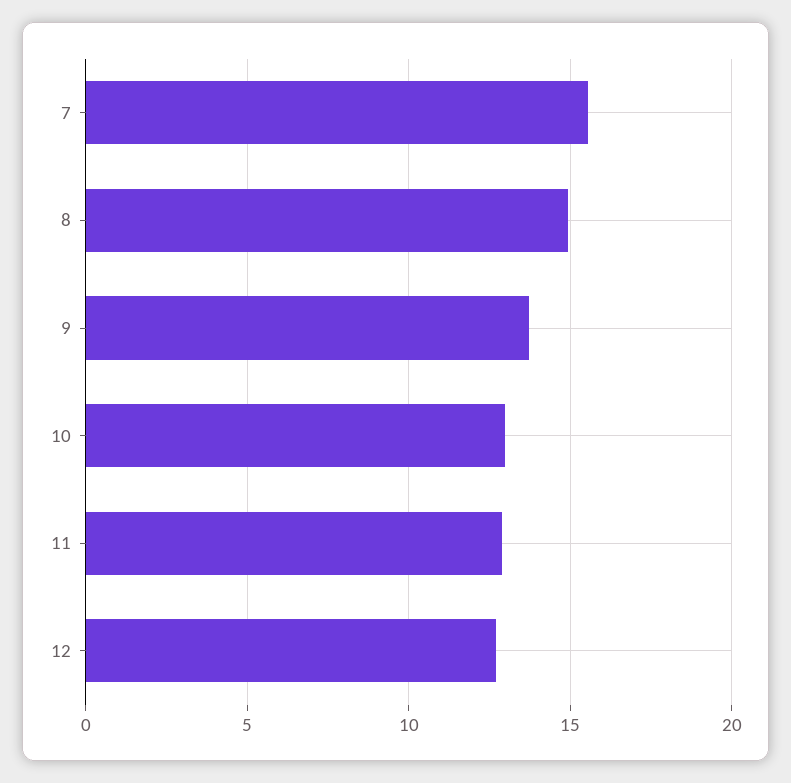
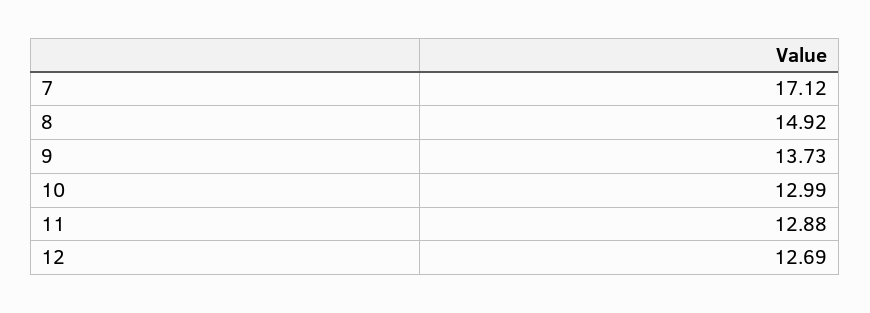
7: 15.5 -> 17.12

